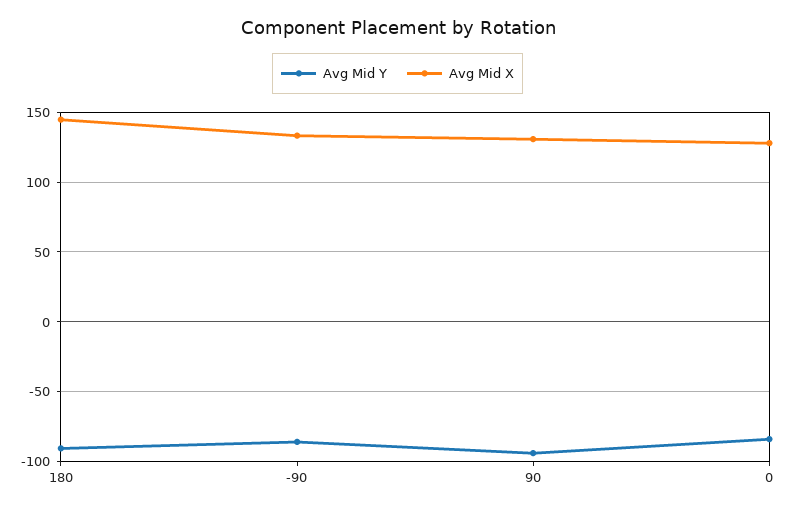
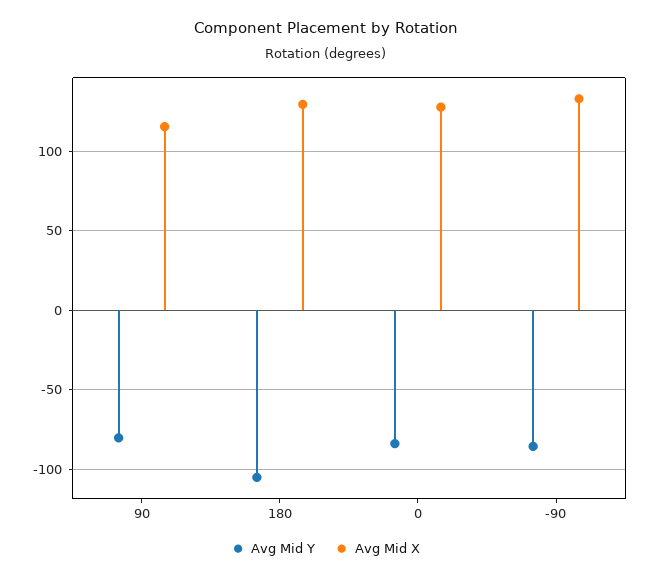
Avg Mid Y, 180: -90 -> -105
Avg Mid X, 180: 145 -> 130
Avg Mid Y, 90: -95 -> -80
Avg Mid X, 90: 130 -> 115

